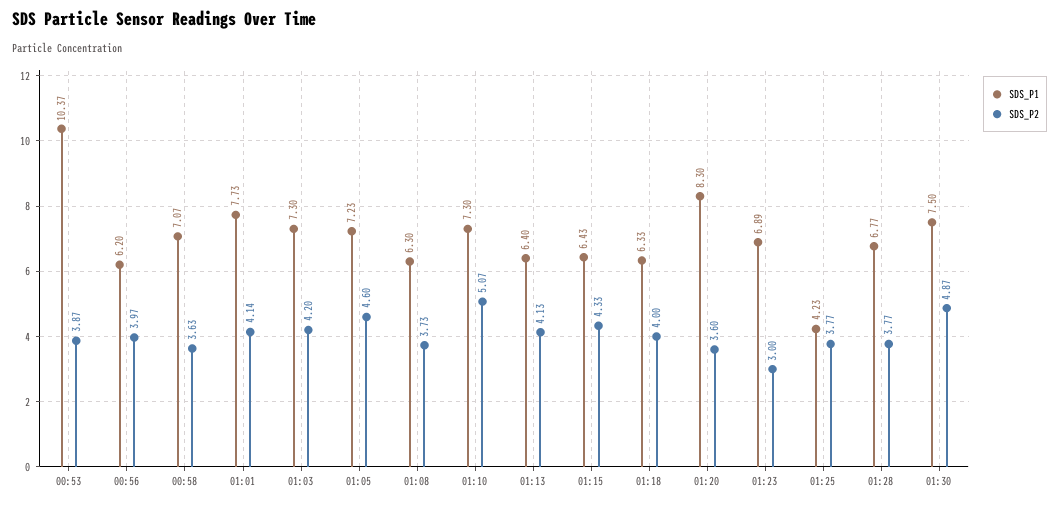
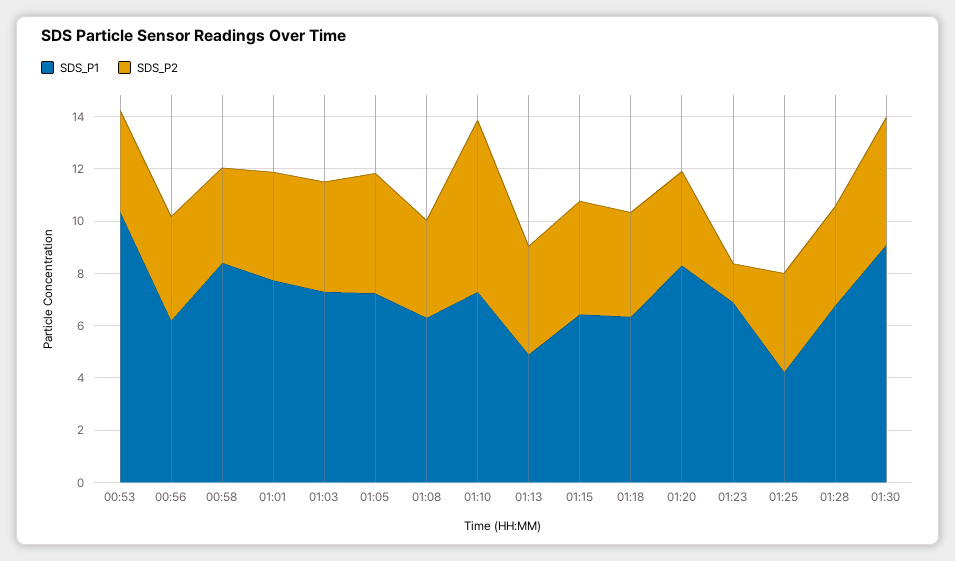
SDS_P1, 00:58: 7.07 -> 8.5
SDS_P2, 01:10: 5.07 -> 6.5
SDS_P1, 01:13: 6.4 -> 5
SDS_P2, 01:23: 3 -> 1.5
SDS_P1, 01:30: 7.5 -> 9

